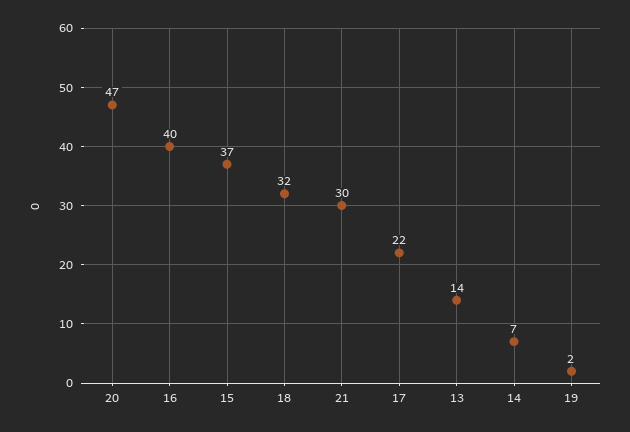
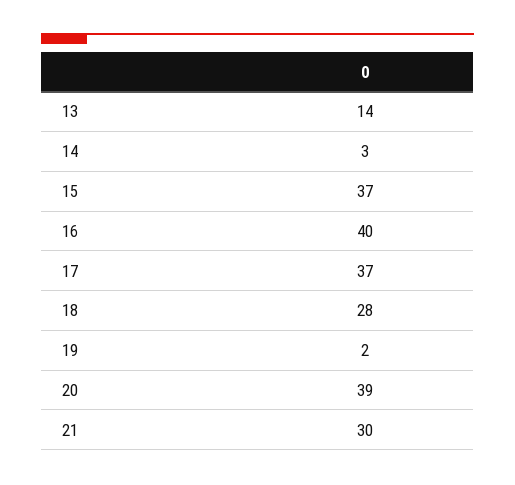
20: 47 -> 39
18: 32 -> 28
17: 22 -> 37
14: 7 -> 3

